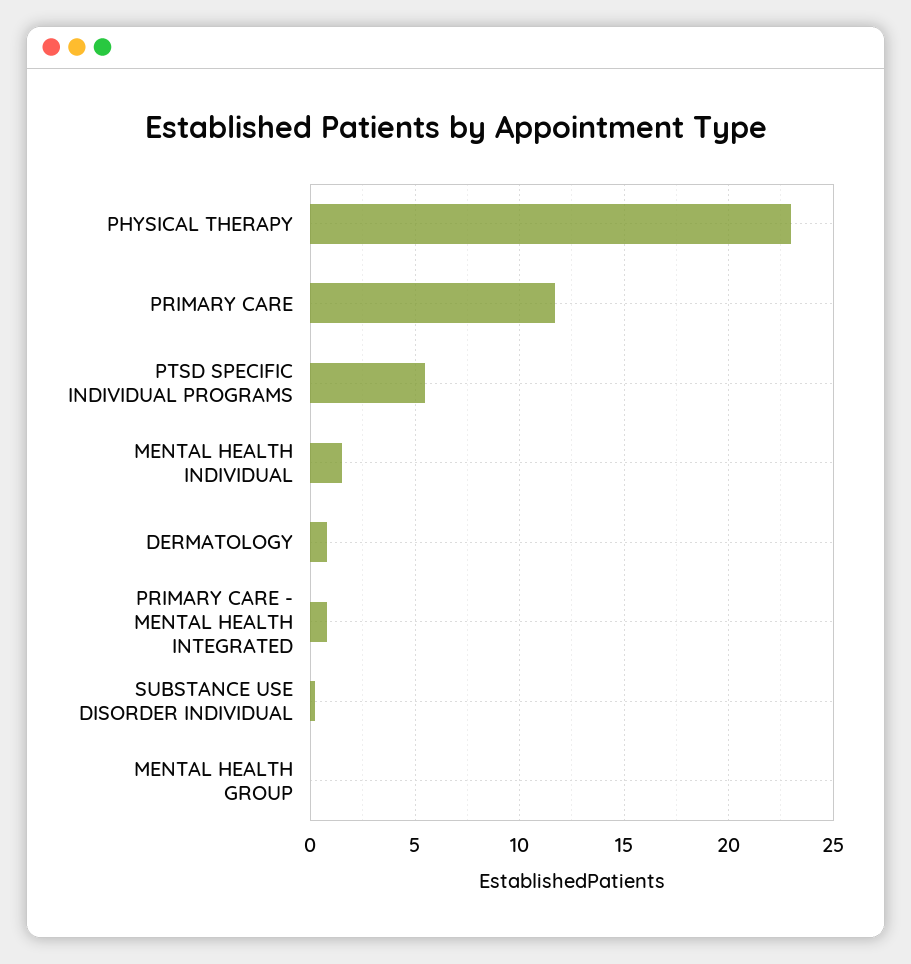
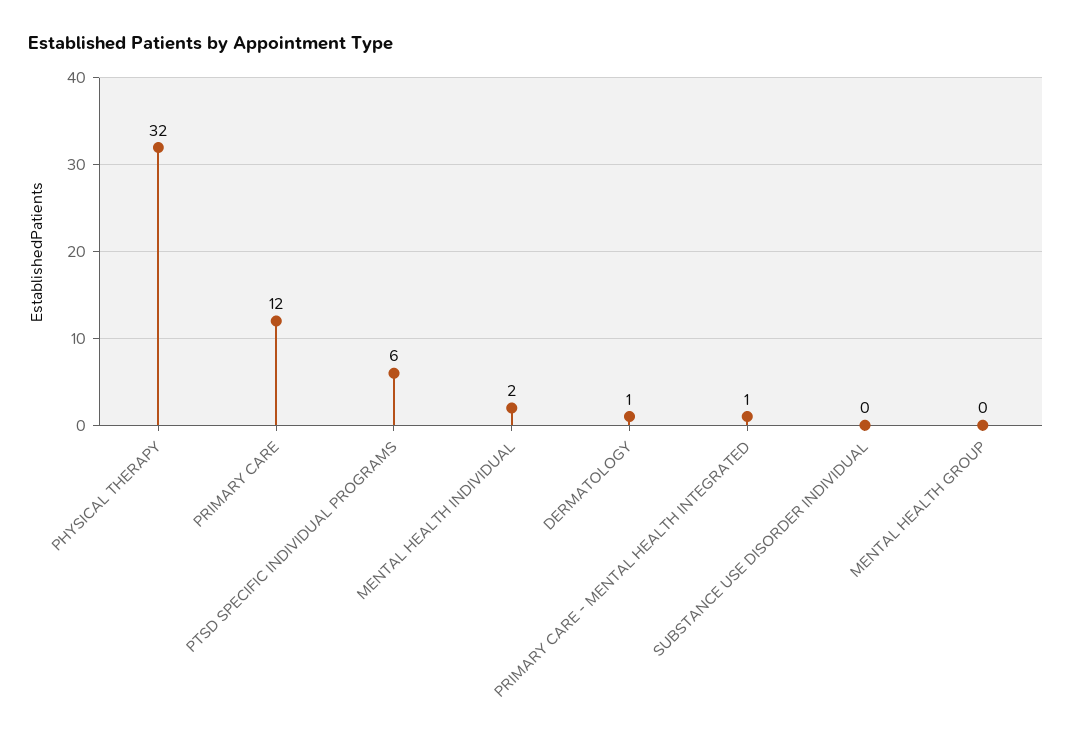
PHYSICAL THERAPY: 23 -> 32

